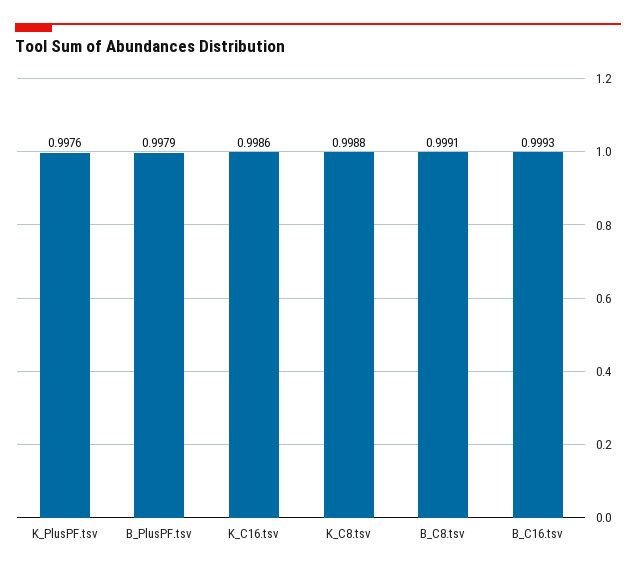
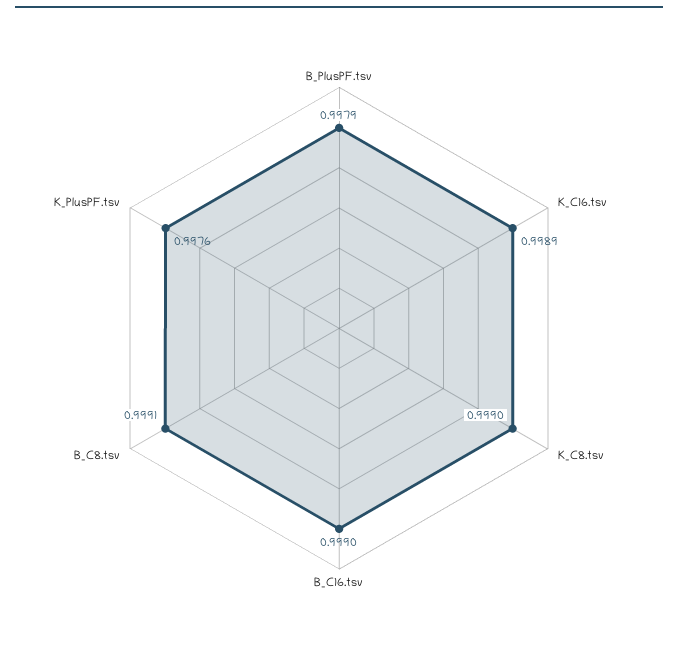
K_C16.tsv: 0.9986 -> 0.9989
K_C8.tsv: 0.9988 -> 0.999
B_C16.tsv: 0.9993 -> 0.999

